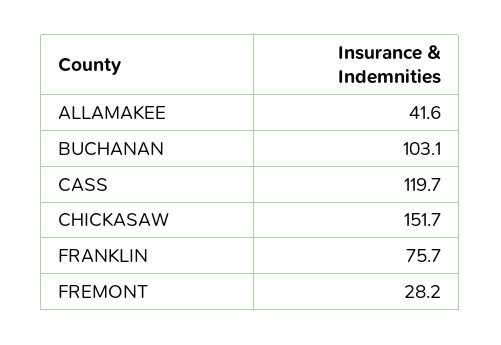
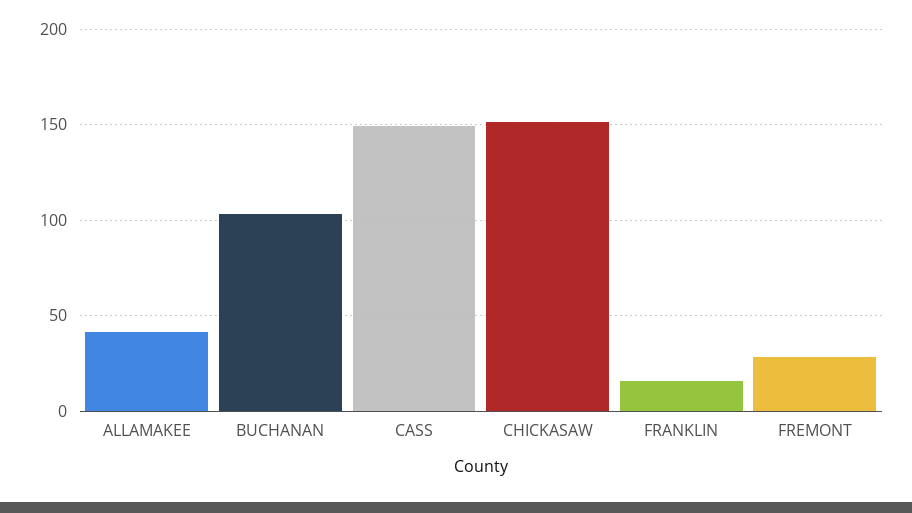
CASS: 119.7 -> 150
FRANKLIN: 75.7 -> 15

